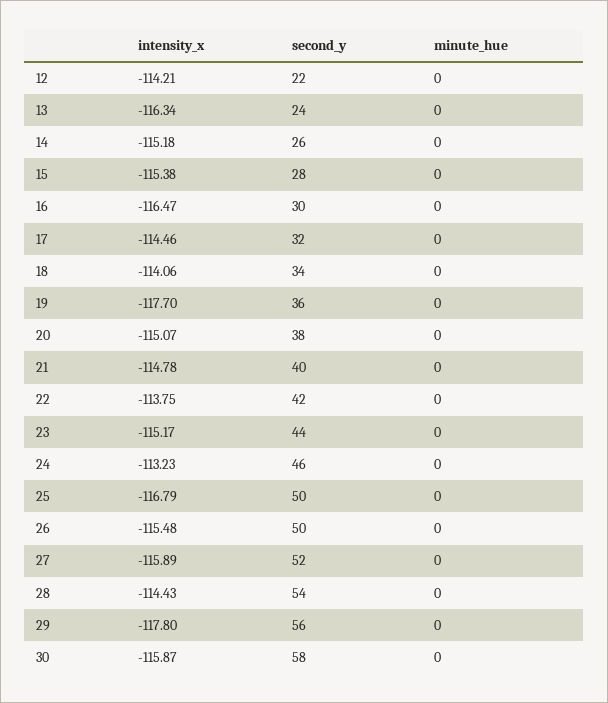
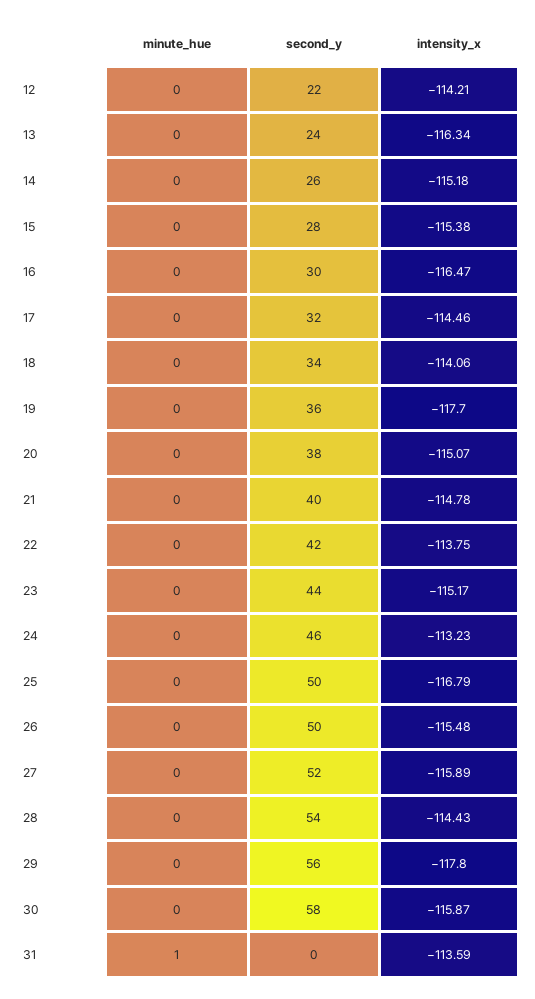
minute_hue, 31: none -> 1
second_y, 31: none -> 0
intensity_x, 31: none -> -113.59

